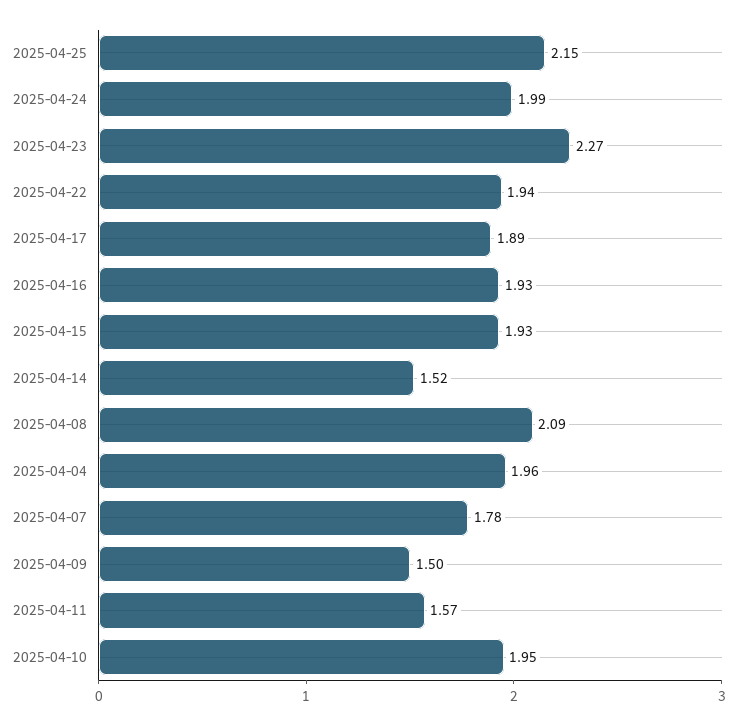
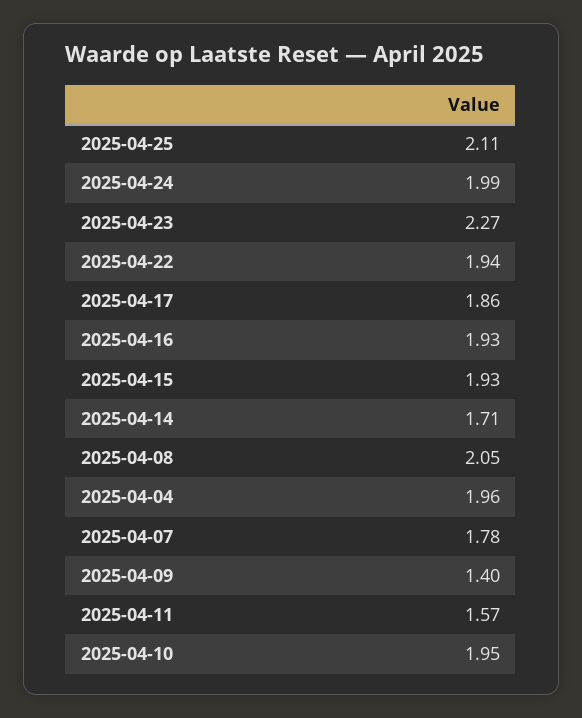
2025-04-25: 2.15 -> 2.11
2025-04-17: 1.89 -> 1.86
2025-04-14: 1.52 -> 1.71
2025-04-08: 2.09 -> 2.05
2025-04-09: 1.5 -> 1.4

